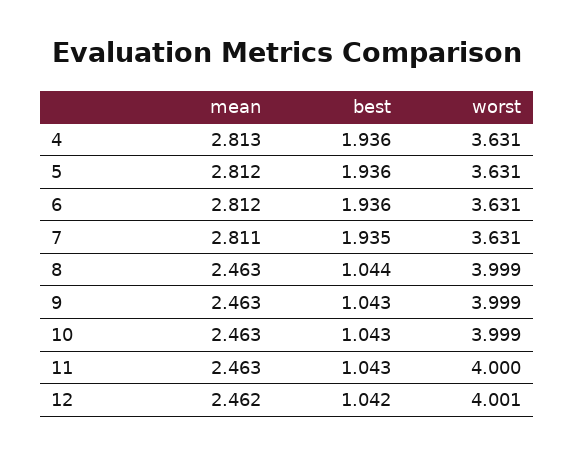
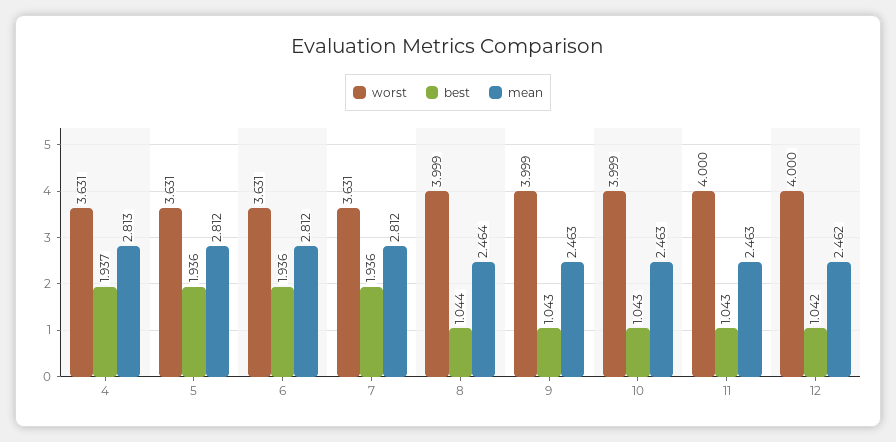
best, 4: 1.936 -> 1.937
mean, 7: 2.811 -> 2.812
best, 7: 1.935 -> 1.936
mean, 8: 2.463 -> 2.464
worst, 12: 4.001 -> 4

